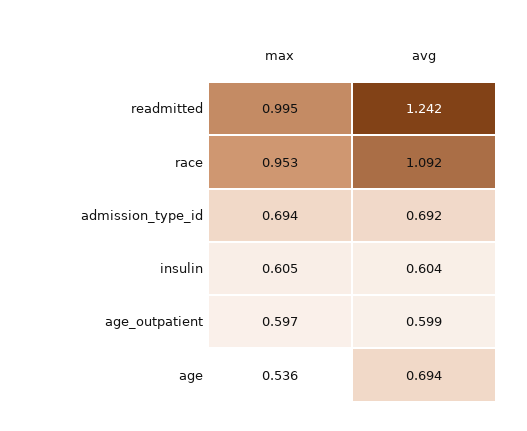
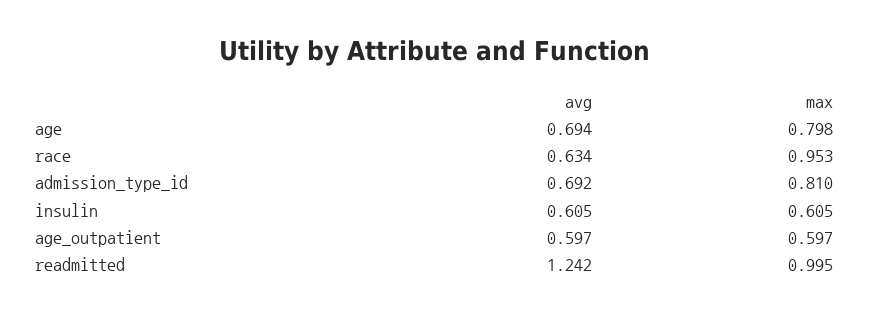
avg, race: 1.092 -> 0.634
max, admission_type_id: 0.694 -> 0.81
avg, insulin: 0.604 -> 0.605
avg, age_outpatient: 0.599 -> 0.597
max, age: 0.536 -> 0.798

